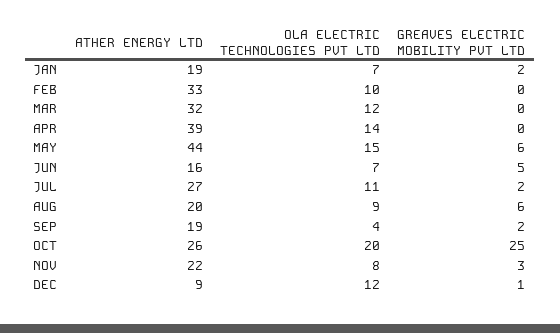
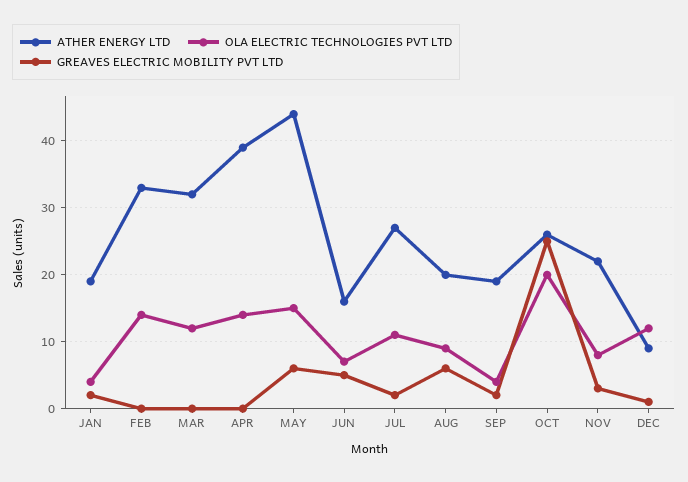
OLA ELECTRIC TECHNOLOGIES PVT LTD, JAN: 7 -> 4
OLA ELECTRIC TECHNOLOGIES PVT LTD, FEB: 10 -> 14

